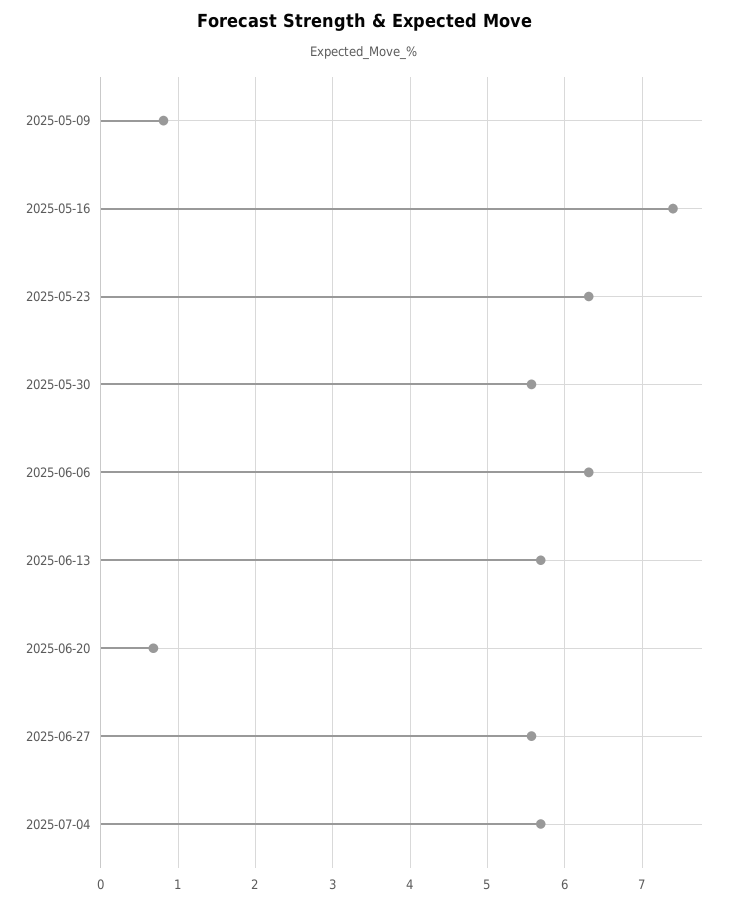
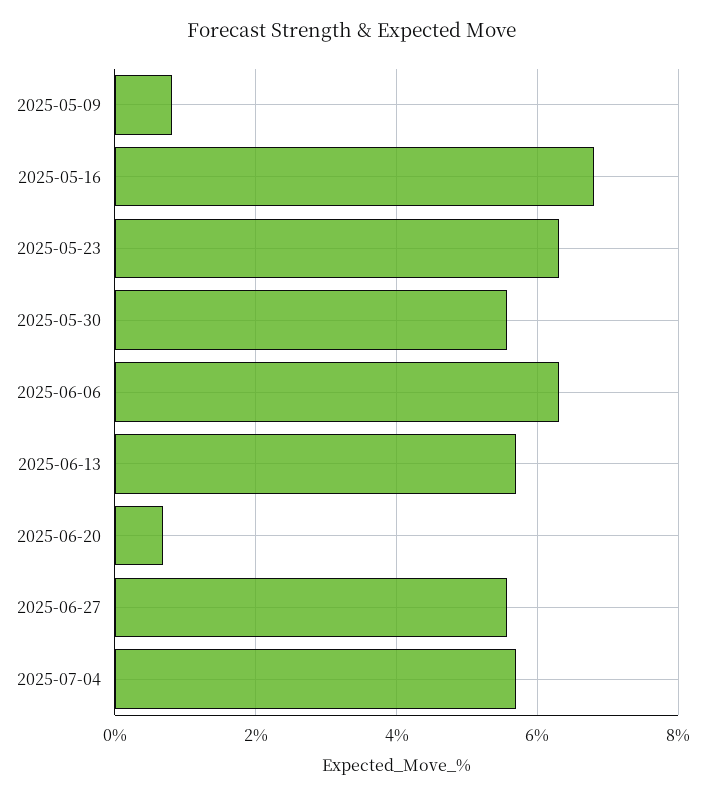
2025-05-16: 7.4 -> 6.8

